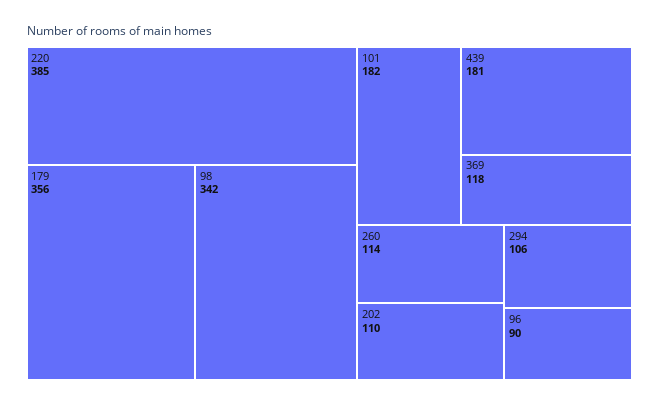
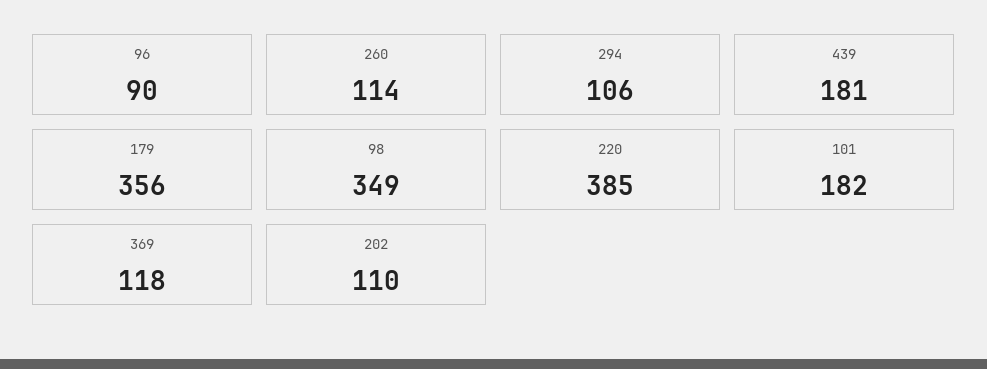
98: 342 -> 349

